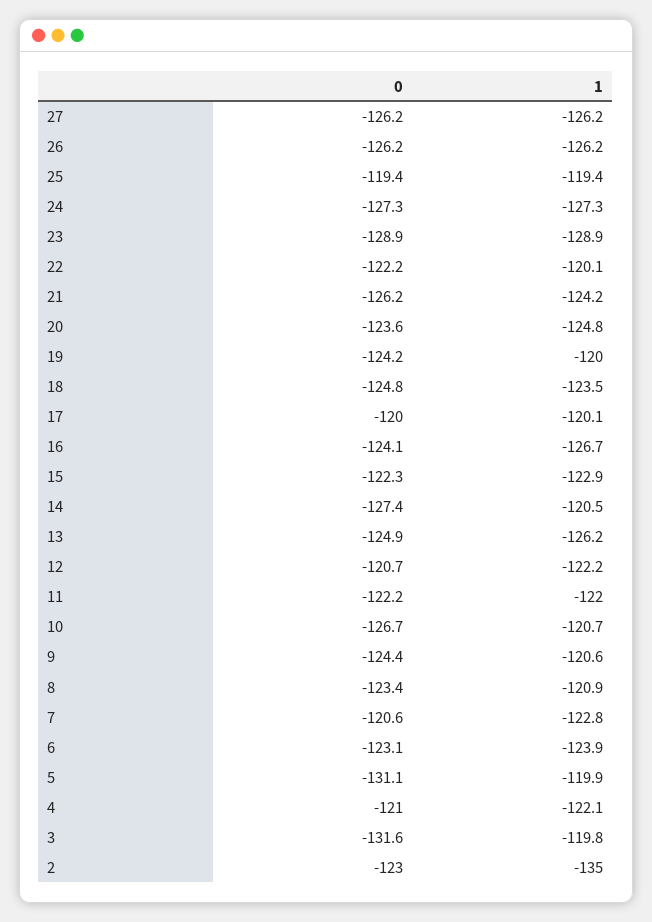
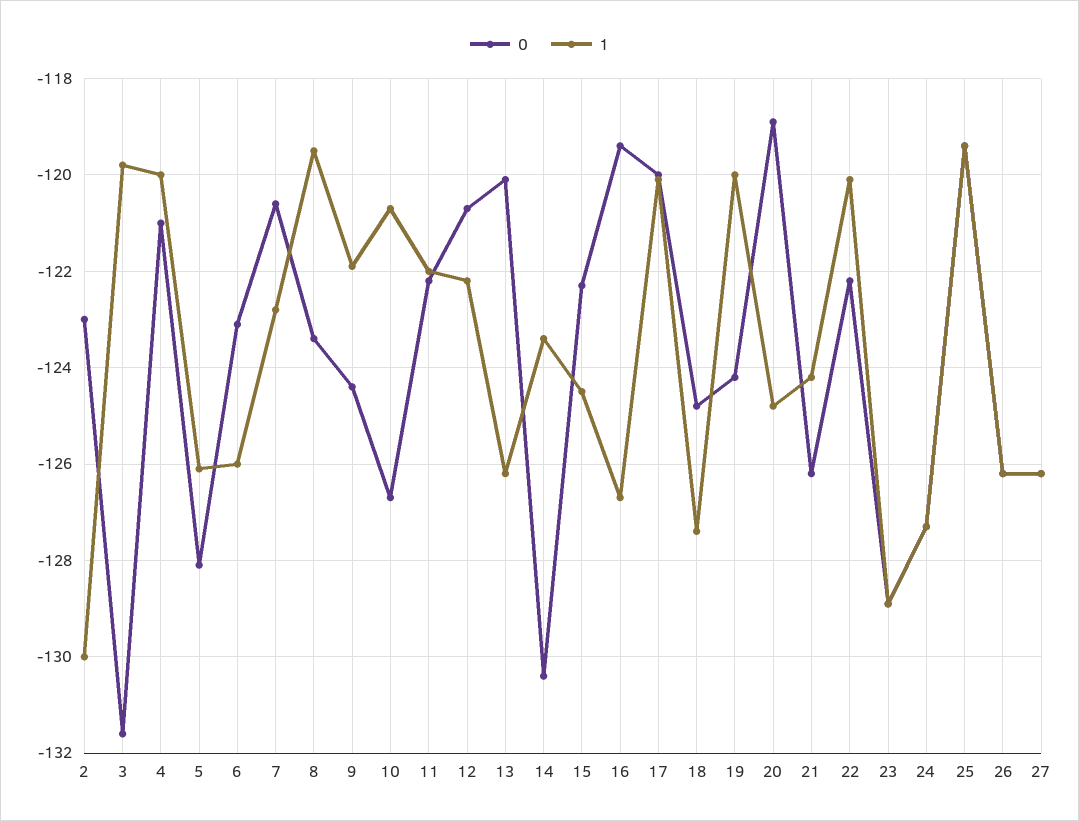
0, 20: -123.6 -> -119
1, 18: -123.5 -> -127.5
0, 16: -124.1 -> -119.5
1, 15: -122.9 -> -124.5
0, 14: -127.4 -> -130.5
1, 14: -120.5 -> -123.5
0, 13: -124.9 -> -120
1, 9: -120.6 -> -122
1, 8: -120.9 -> -119.5
1, 6: -123.9 -> -126
0, 5: -131.1 -> -128
1, 5: -119.9 -> -126
1, 4: -122.1 -> -120
1, 2: -135 -> -130

